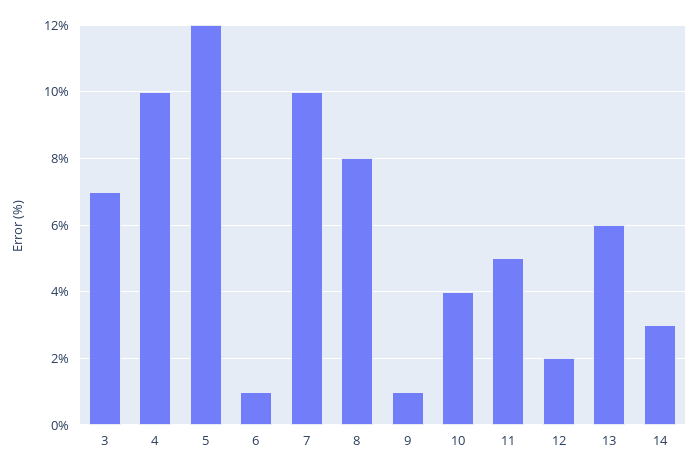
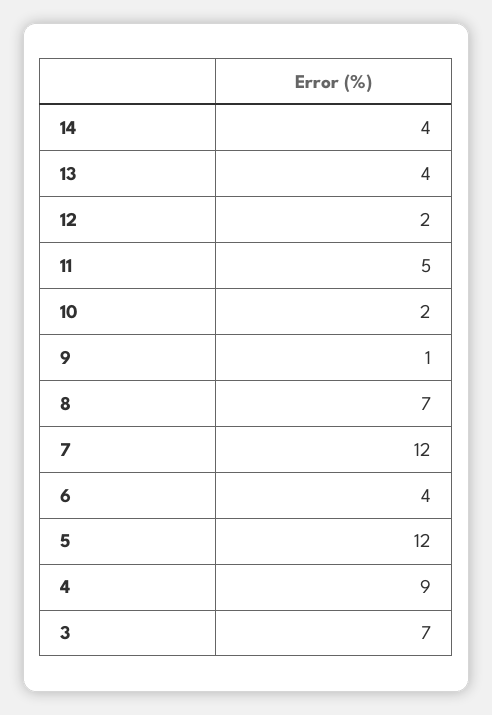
4: 10 -> 9
6: 1 -> 4
7: 10 -> 12
8: 8 -> 7
10: 4 -> 2
13: 6 -> 4
14: 3 -> 4

